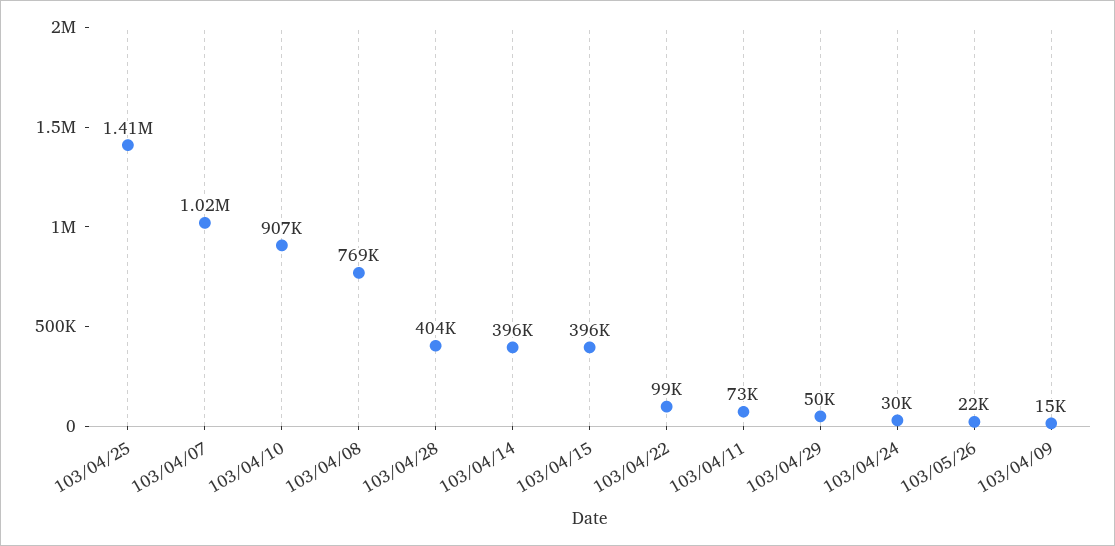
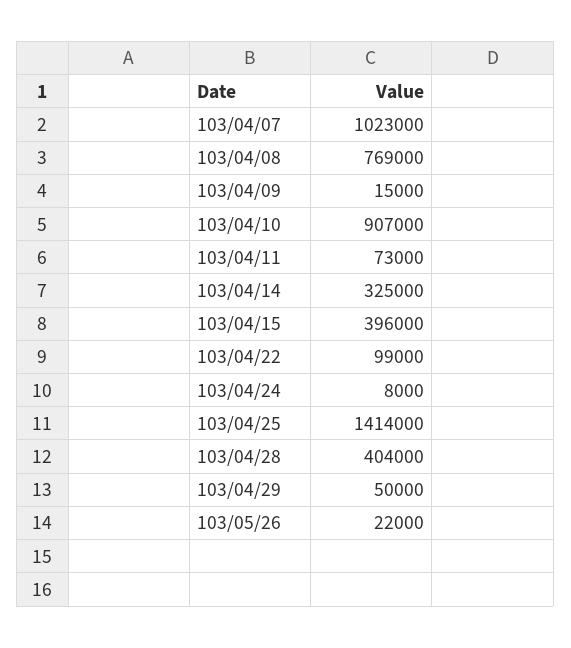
103/04/14: 396000 -> 325000
103/04/24: 30000 -> 8000

